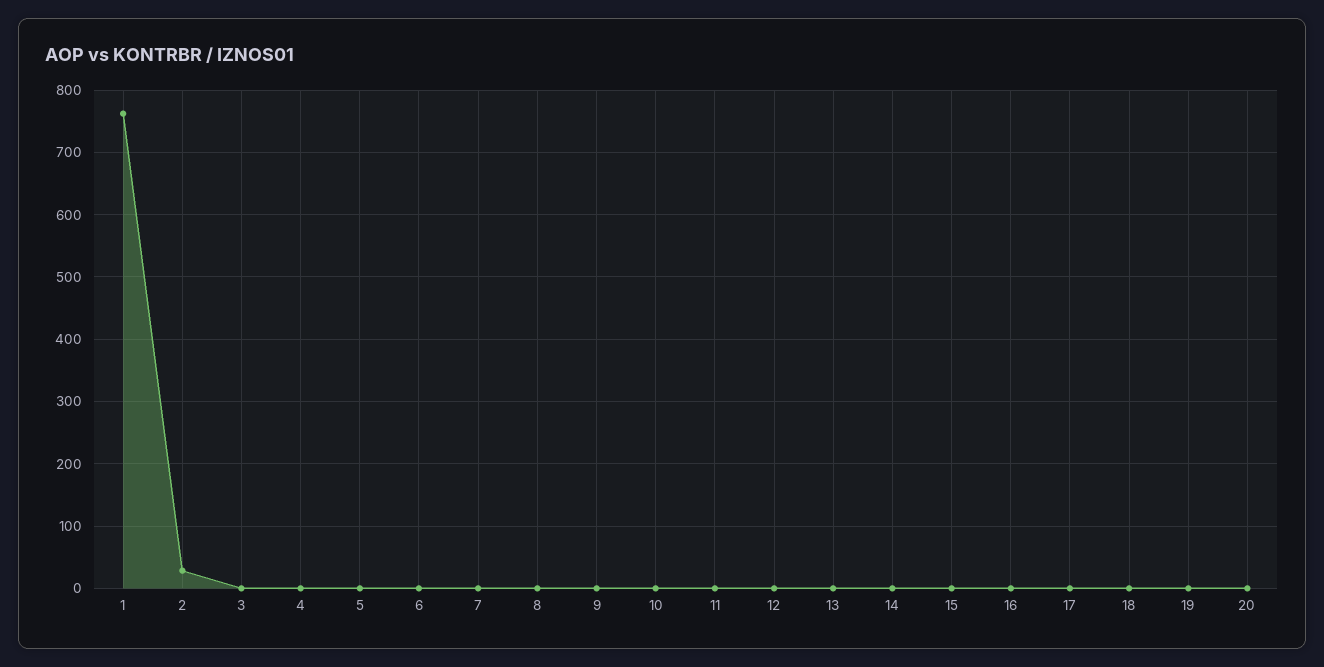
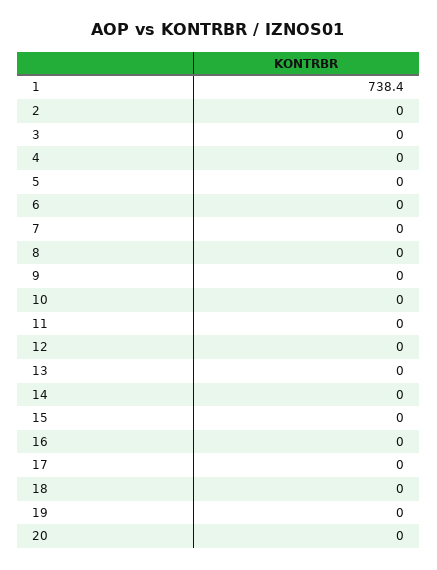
1: 760 -> 738.4
2: 30 -> 0

